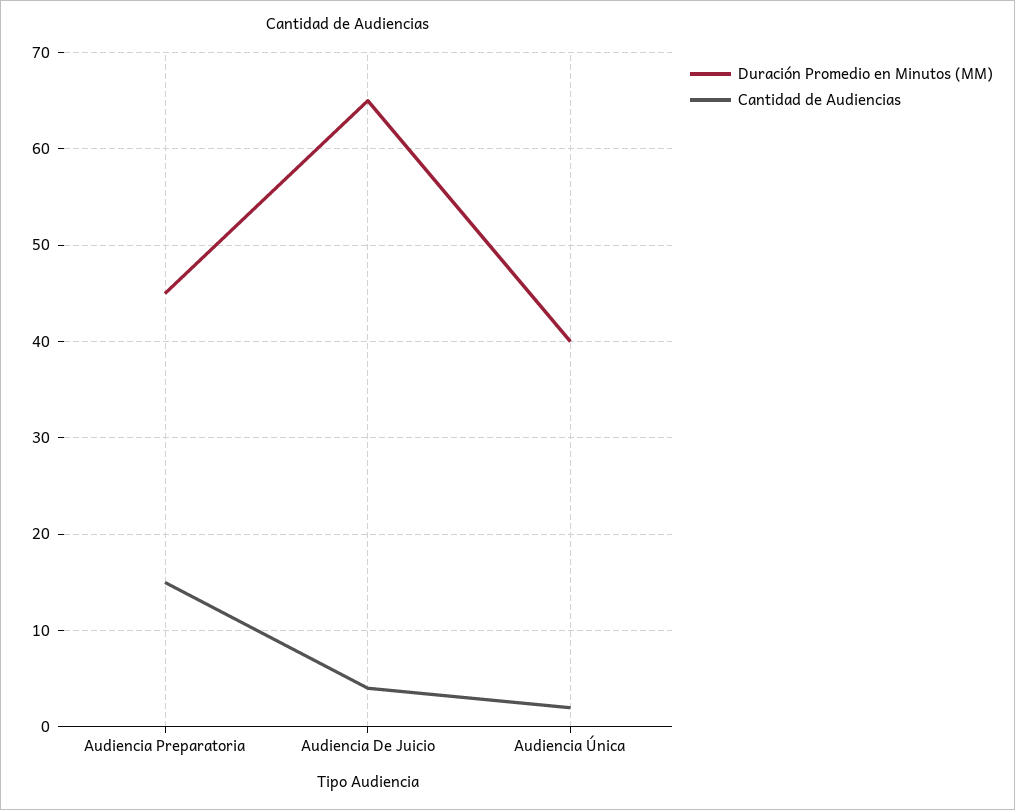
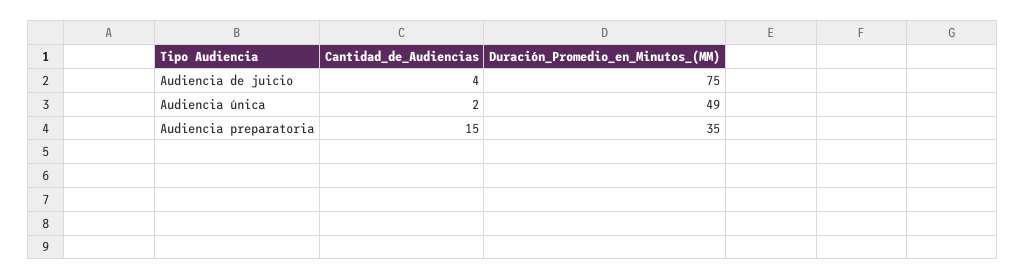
Duración Promedio en Minutos (MM), Audiencia Preparatoria: 45 -> 35
Duración Promedio en Minutos (MM), Audiencia De Juicio: 65 -> 75
Duración Promedio en Minutos (MM), Audiencia Única: 40 -> 49

